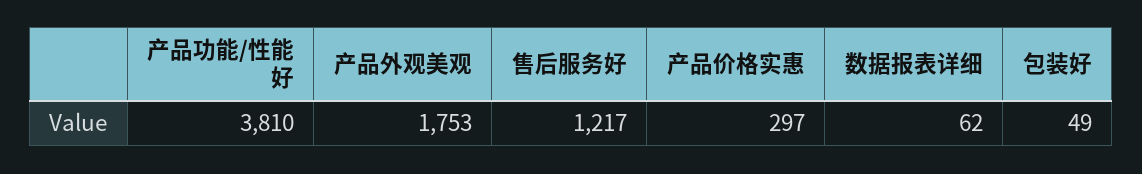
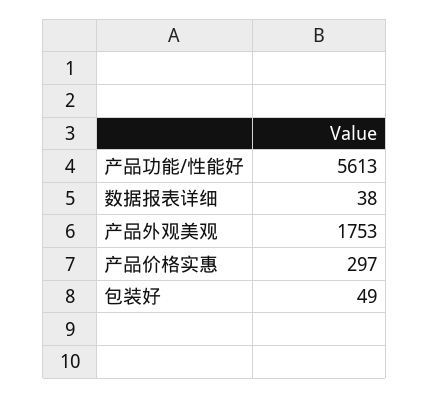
产品功能/性能好: 3810 -> 5613
售后服务好: 1217 -> none
数据报表详细: 62 -> 38

